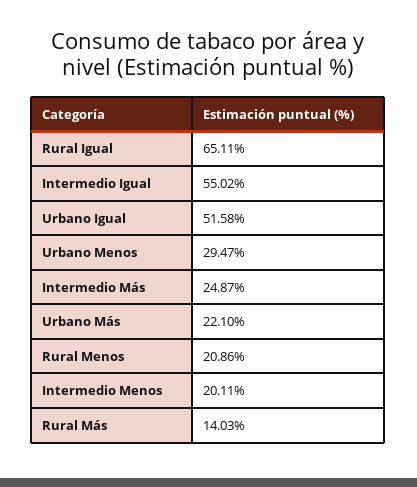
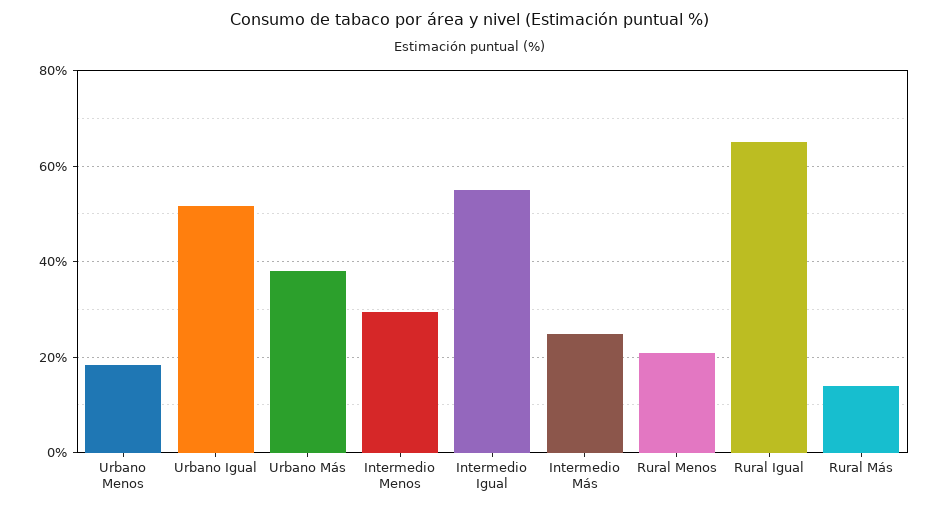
Urbano Menos: 29.47 -> 18
Urbano Más: 22.1 -> 38
Intermedio Menos: 20.11 -> 30

